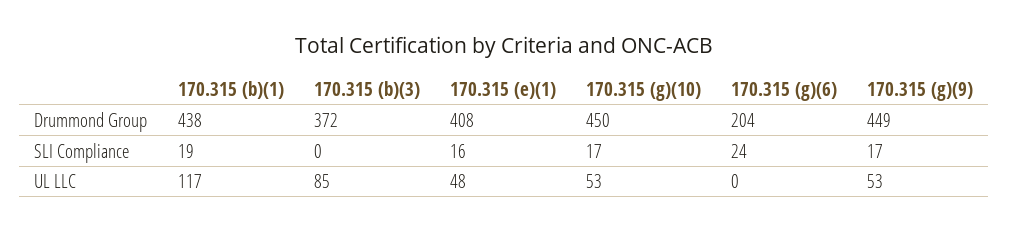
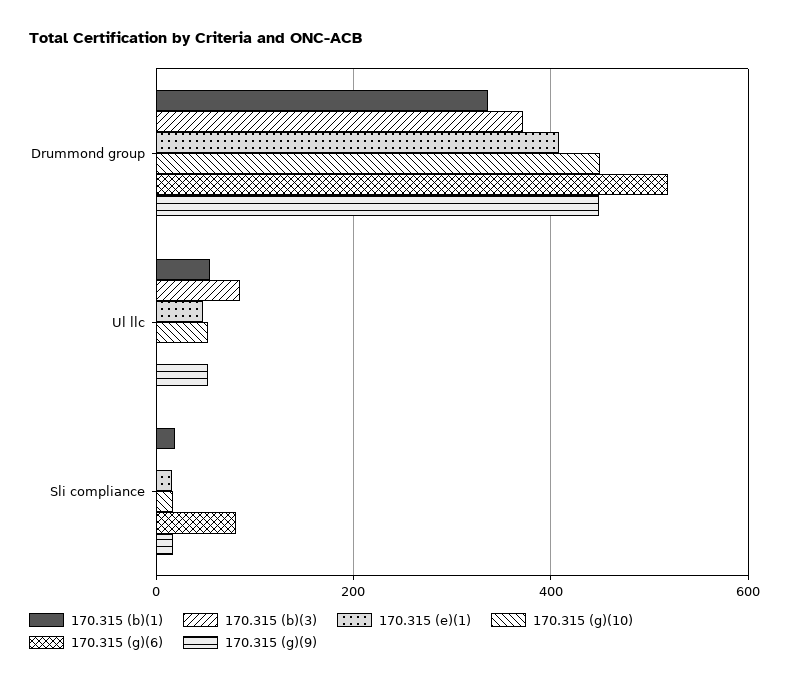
170.315 (b)(1), Drummond Group: 438 -> 340
170.315 (g)(6), Drummond Group: 204 -> 520
170.315 (g)(6), SLI Compliance: 24 -> 80
170.315 (b)(1), UL LLC: 117 -> 60

